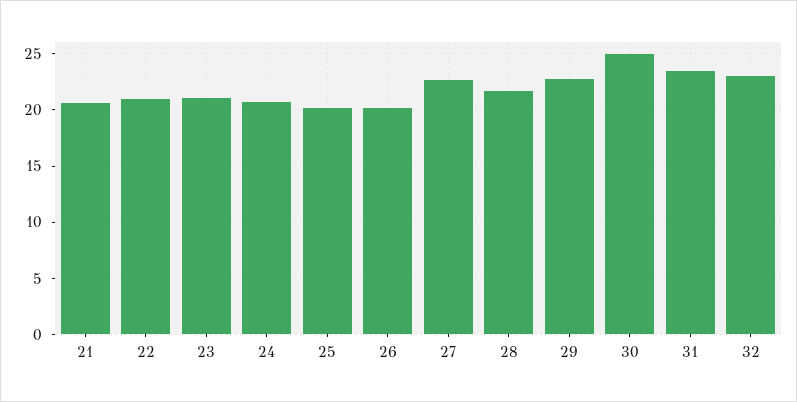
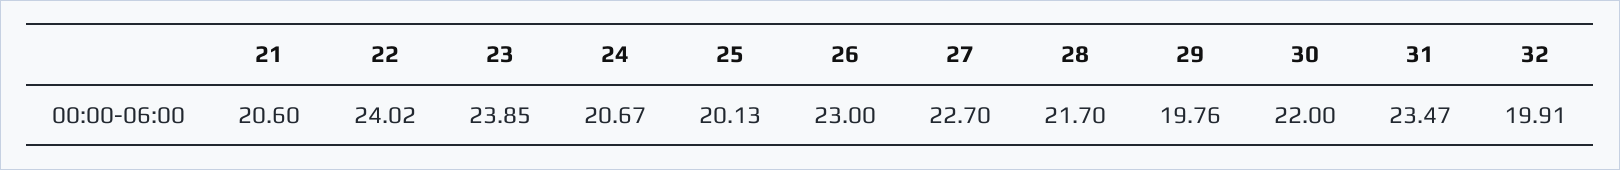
22: 21 -> 24.02
23: 21 -> 23.85
26: 20 -> 23
29: 23 -> 19.76
30: 25 -> 22
32: 23 -> 19.91

